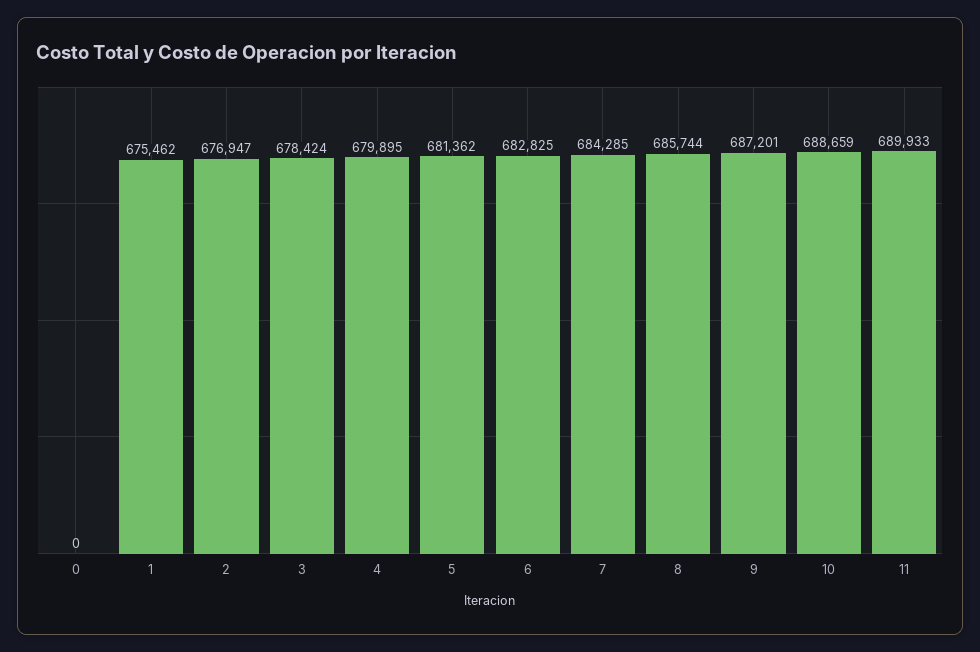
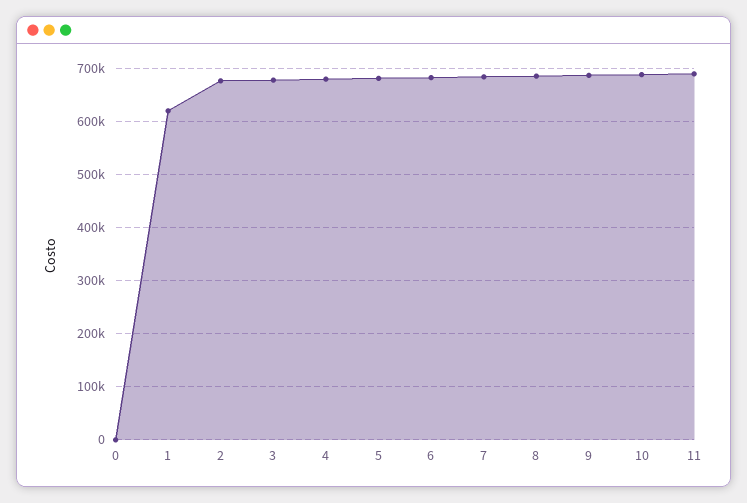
1: 675462 -> 620000

